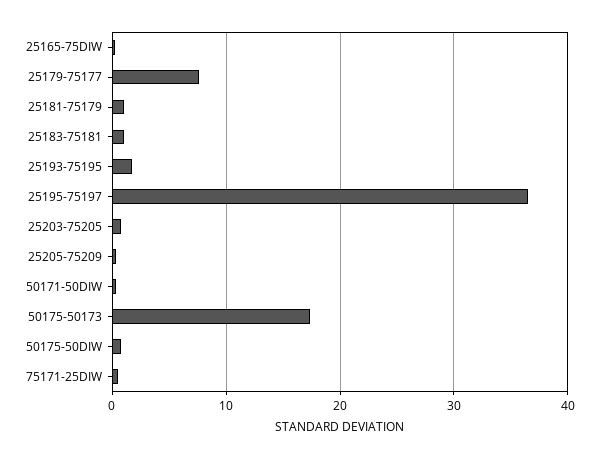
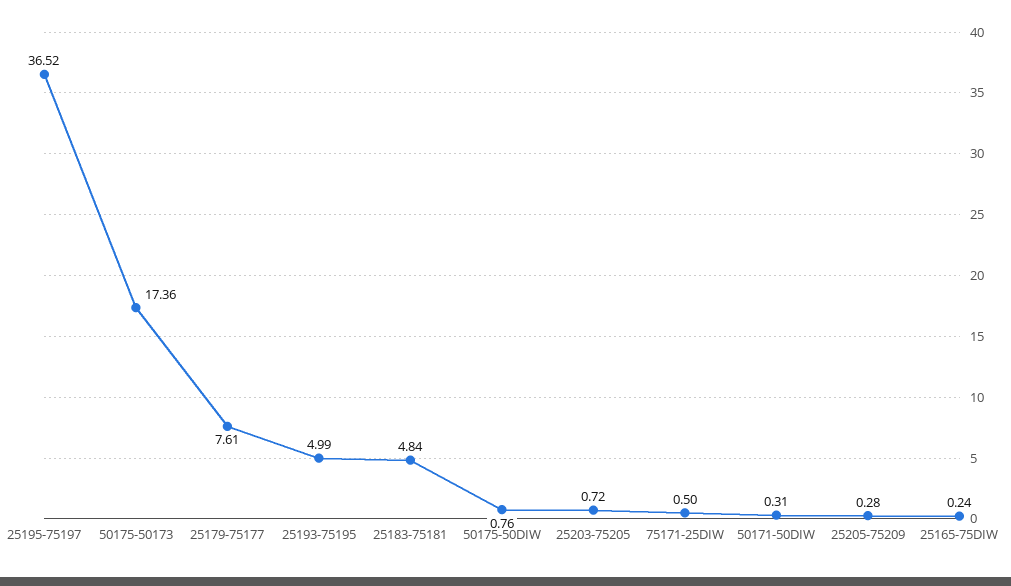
25181-75179: 1 -> none
25183-75181: 1 -> 4.84
25193-75195: 2 -> 4.99

